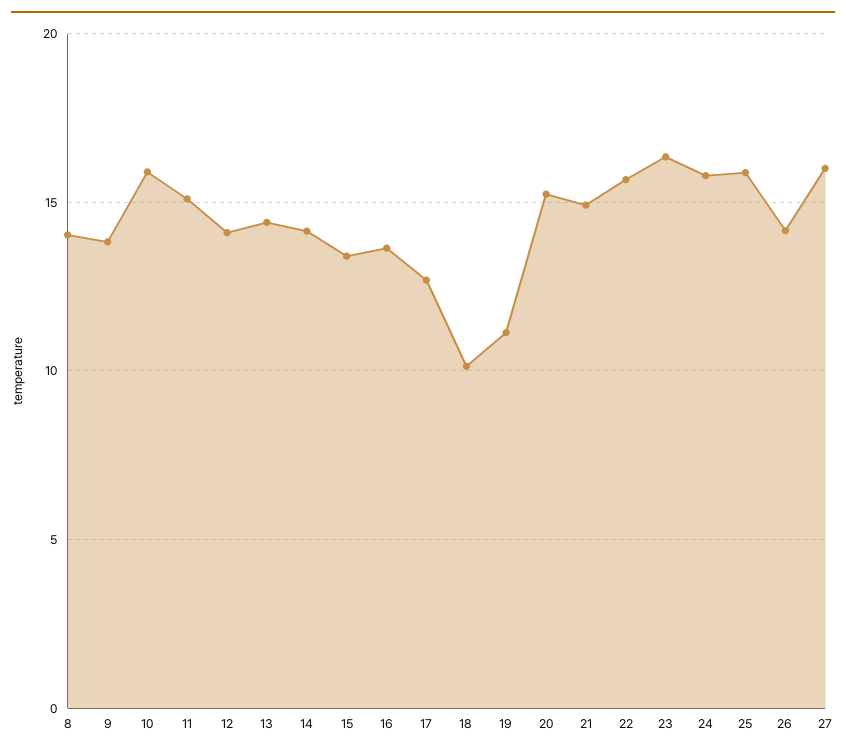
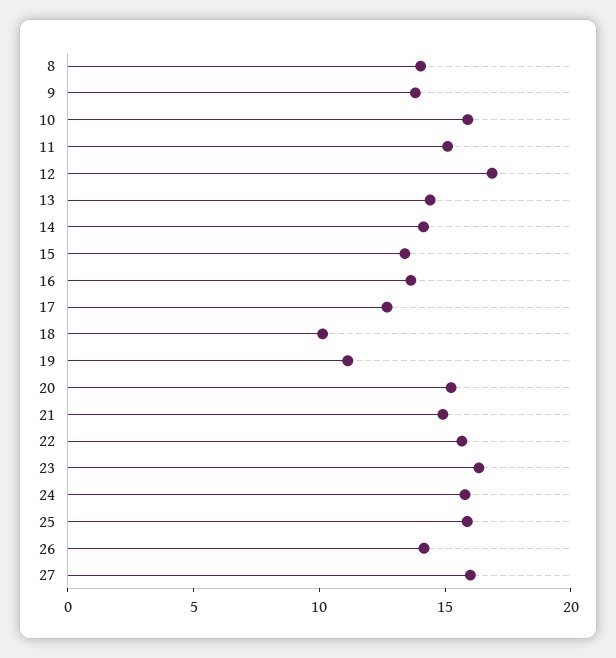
12: 14 -> 17

